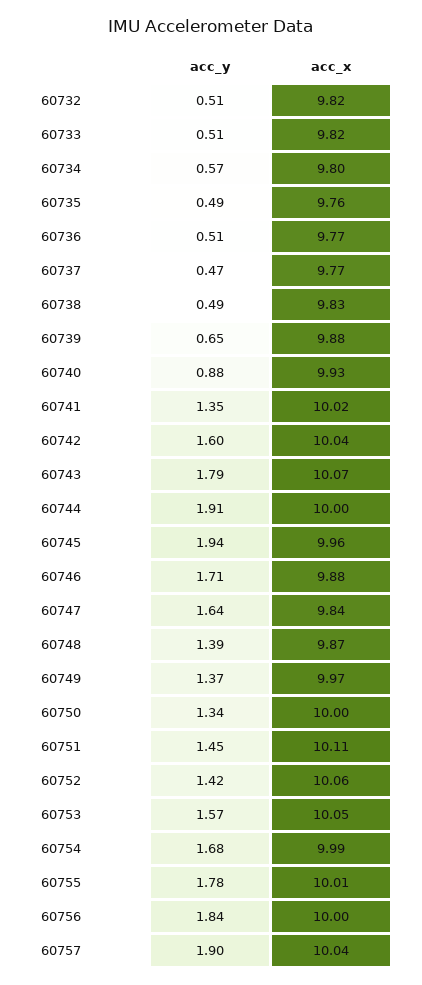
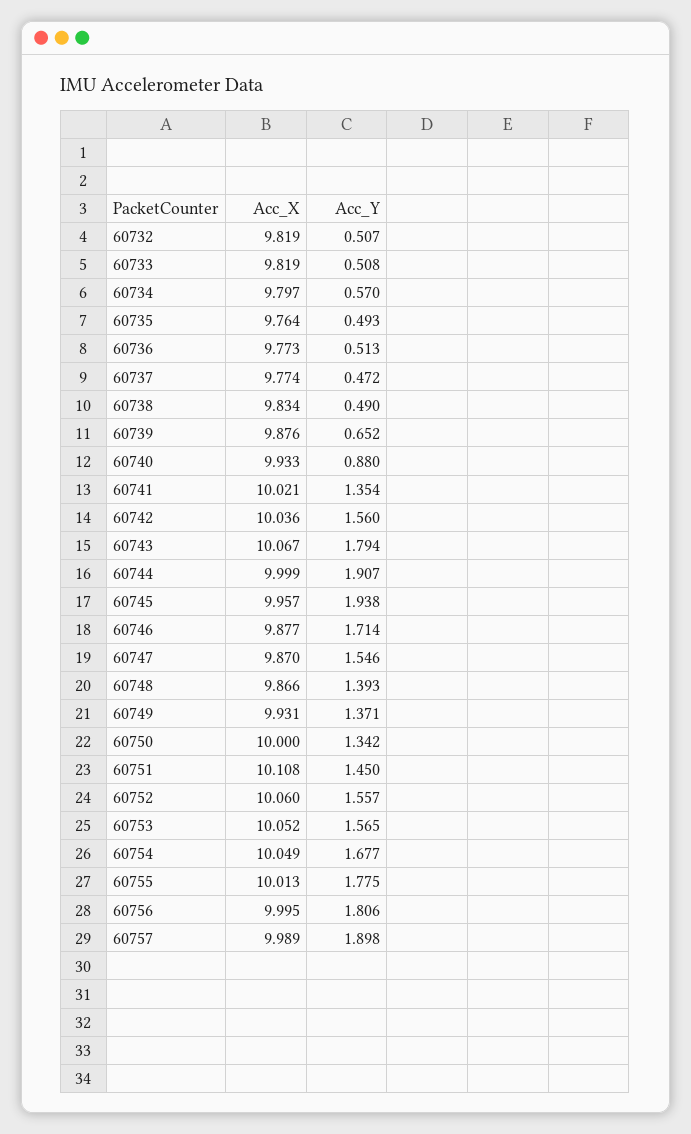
acc_y, 60742: 1.6 -> 1.56
acc_y, 60747: 1.64 -> 1.546
acc_x, 60747: 9.84 -> 9.87
acc_x, 60749: 9.97 -> 9.931
acc_y, 60752: 1.42 -> 1.557
acc_x, 60754: 9.99 -> 10.049
acc_y, 60756: 1.84 -> 1.806
acc_x, 60757: 10.04 -> 9.989

